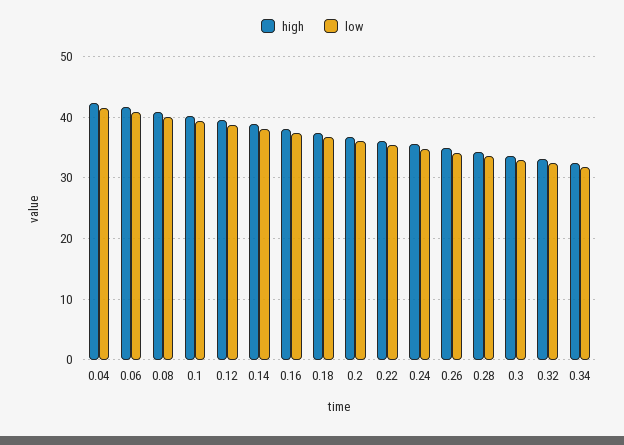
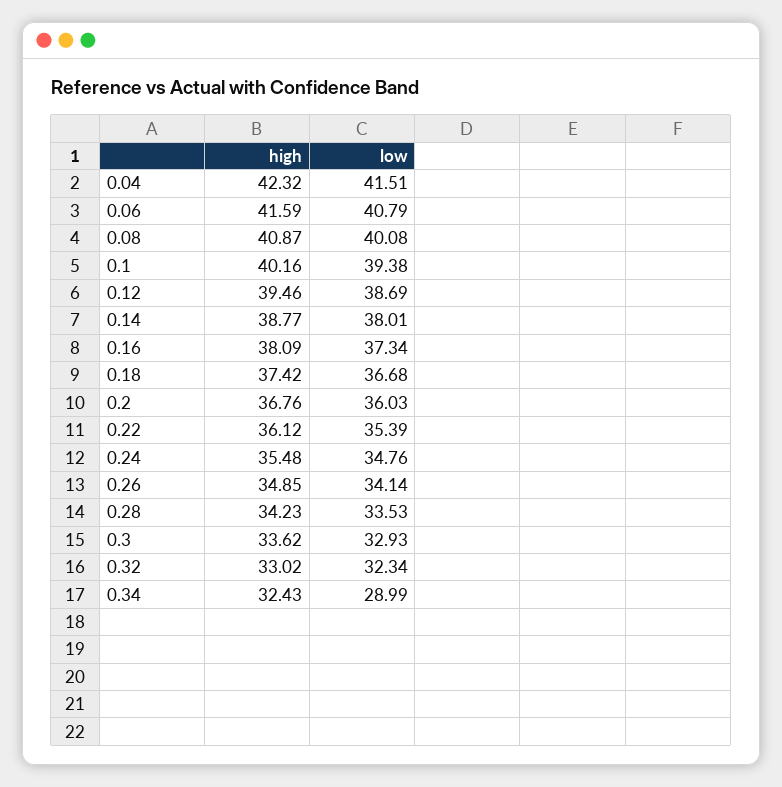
low, 0.34: 32 -> 28.99

